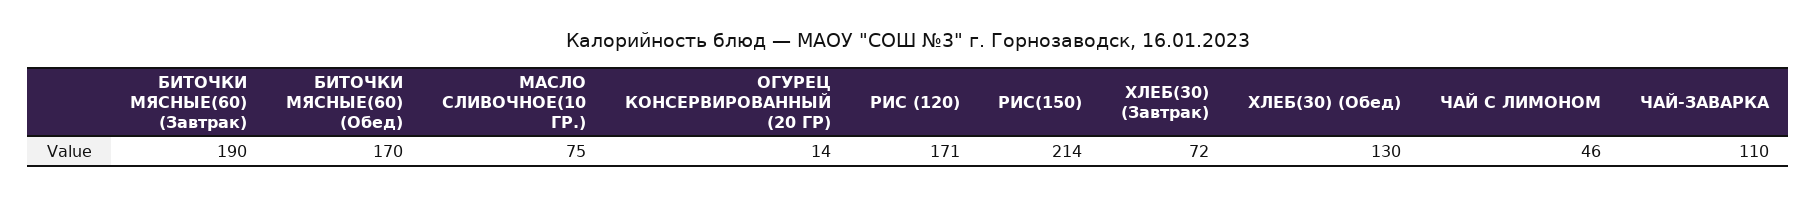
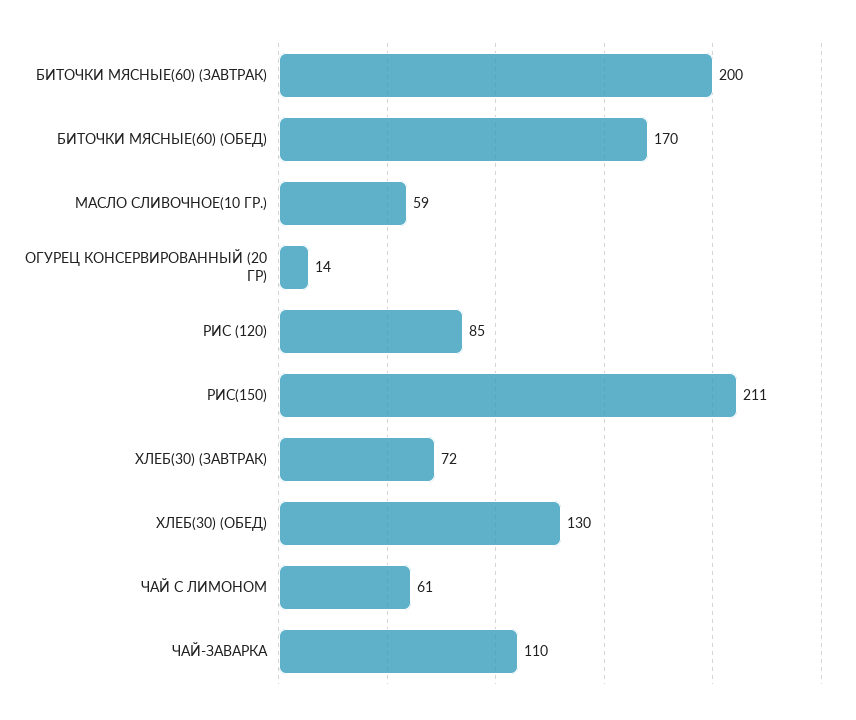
БИТОЧКИ МЯСНЫЕ(60) (Завтрак): 190 -> 200
МАСЛО СЛИВОЧНОЕ(10 ГР.): 75 -> 59
РИС (120): 171 -> 85
РИС(150): 214 -> 211
ЧАЙ С ЛИМОНОМ: 46 -> 61

